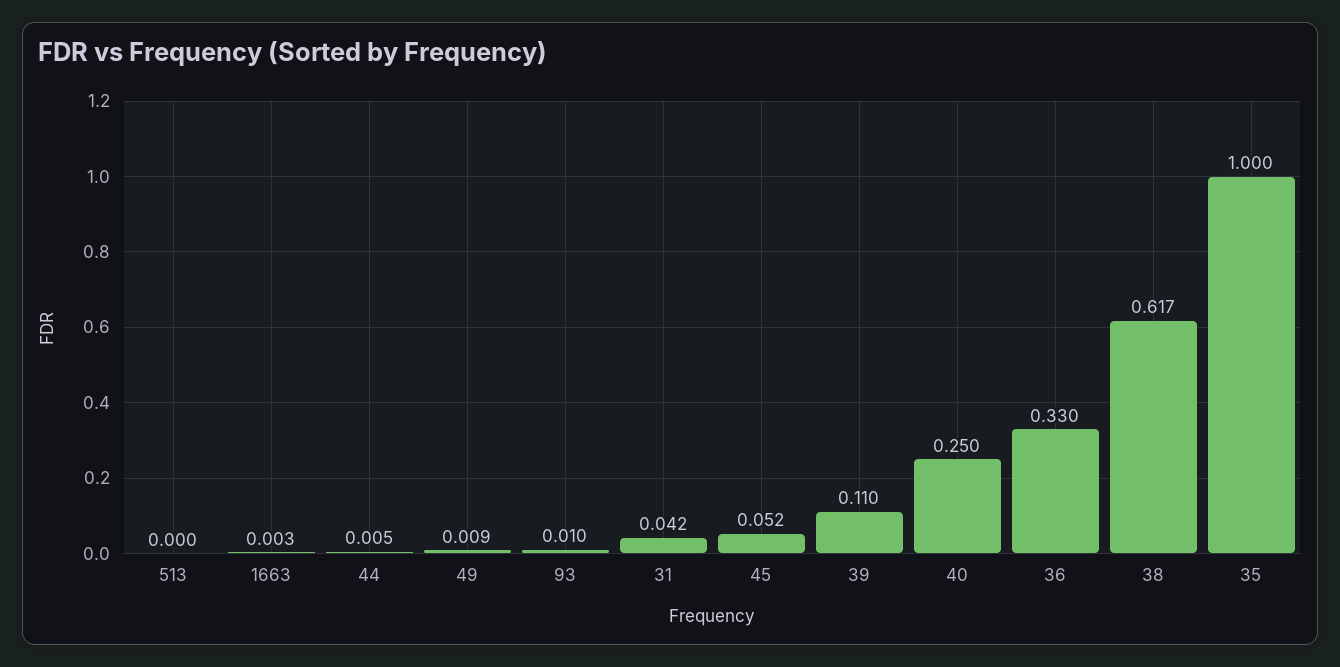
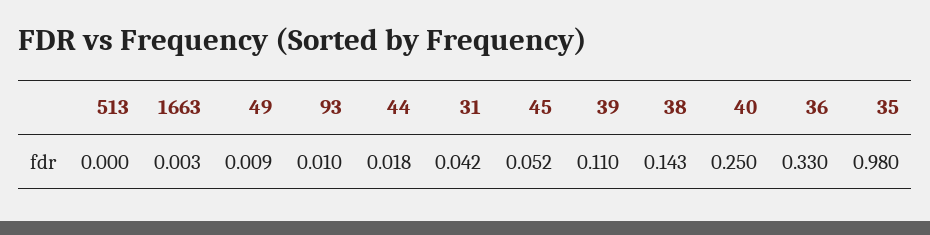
44: 0.005 -> 0.018
38: 0.617 -> 0.143
35: 1 -> 0.98

